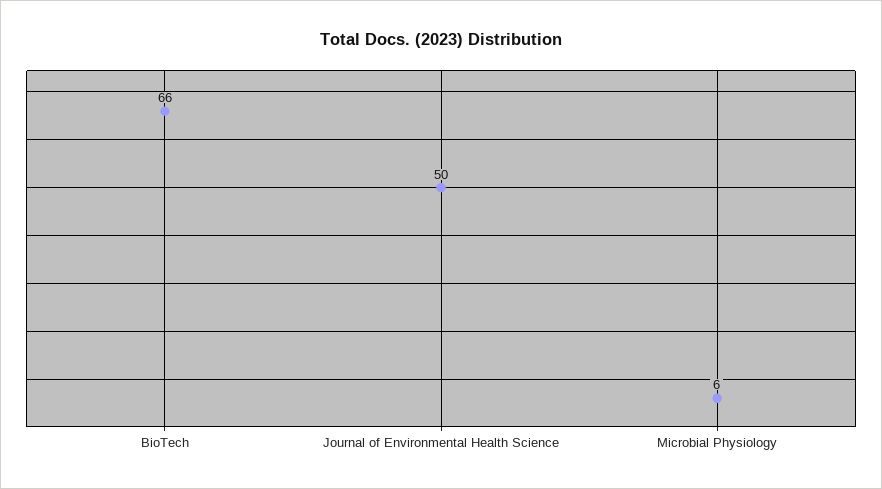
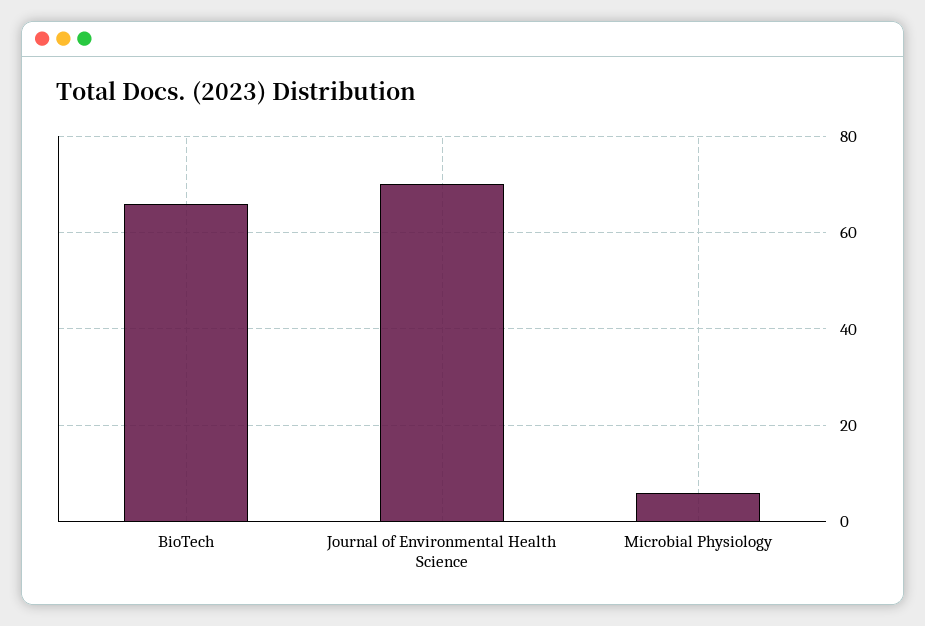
Journal of Environmental Health Science: 50 -> 70

